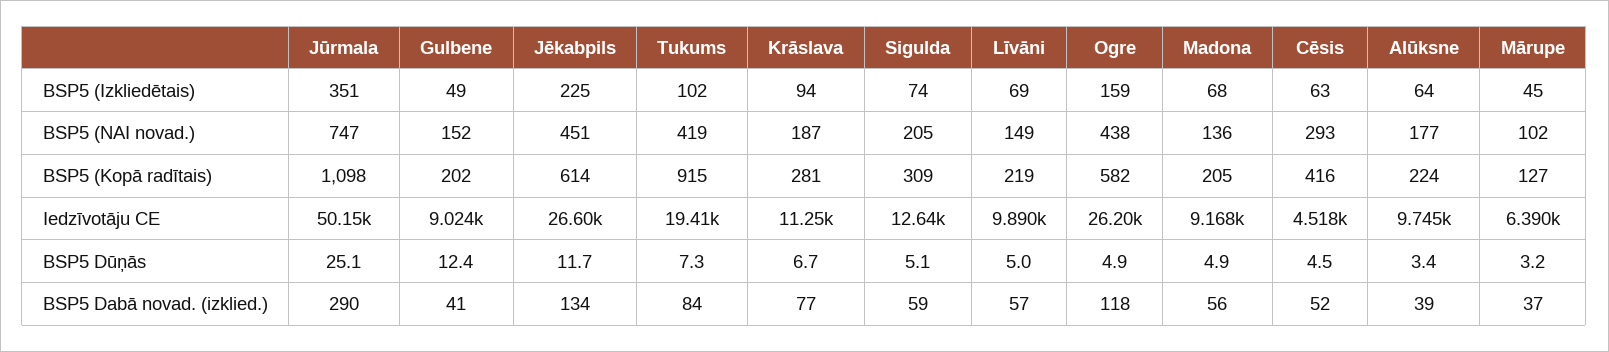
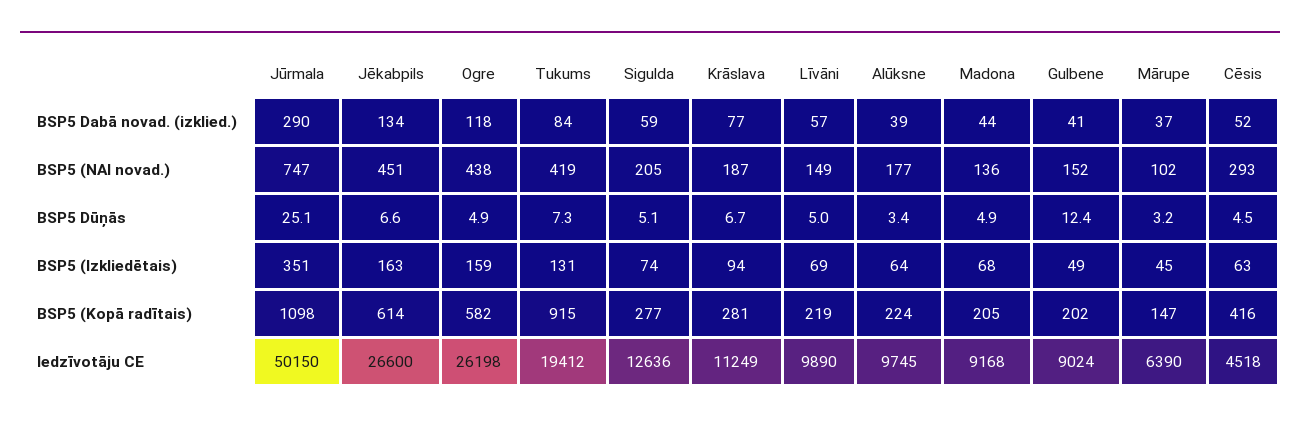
Jēkabpils, BSP5 (Izkliedētais): 225 -> 163
Tukums, BSP5 (Izkliedētais): 102 -> 131
Sigulda, BSP5 (Kopā radītais): 309 -> 277
Mārupe, BSP5 (Kopā radītais): 127 -> 147
Jēkabpils, BSP5 Dūņās: 11.7 -> 6.6
Madona, BSP5 Dabā novad. (izklied.): 56 -> 44

